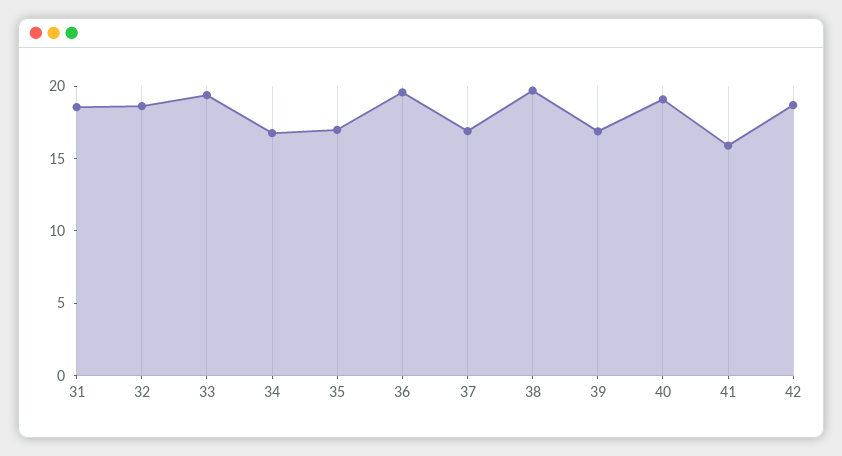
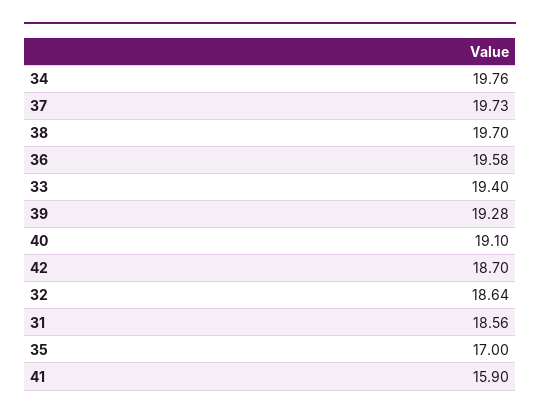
34: 17 -> 19.76
37: 17 -> 19.73
39: 17 -> 19.28

